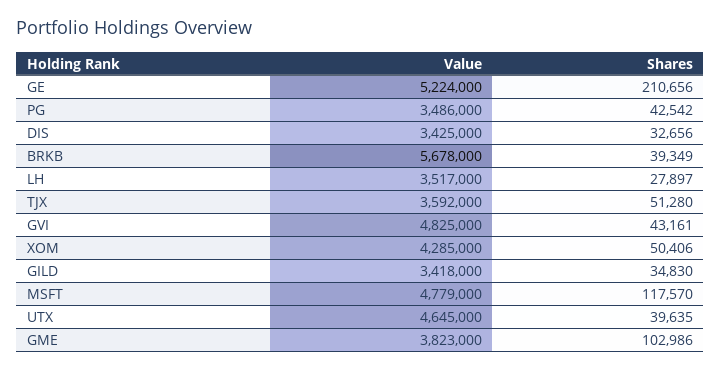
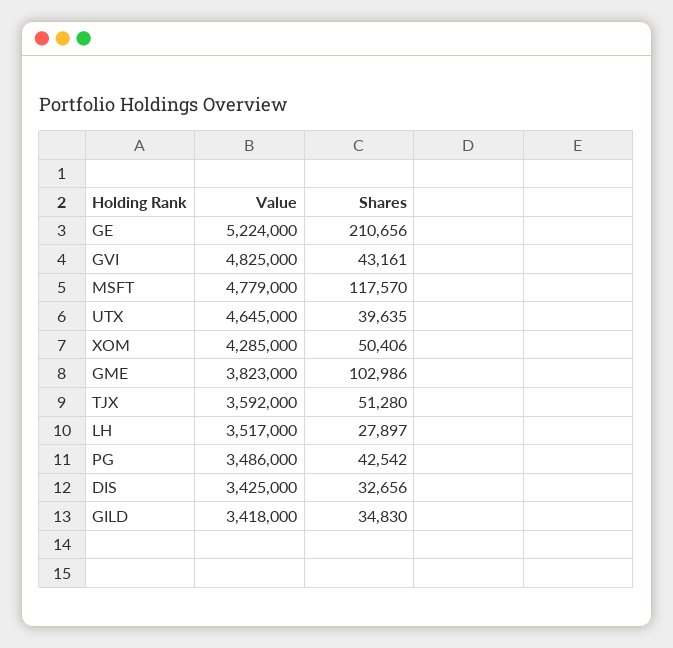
Value, BRKB: 5678000 -> none
Shares, BRKB: 39349 -> none

